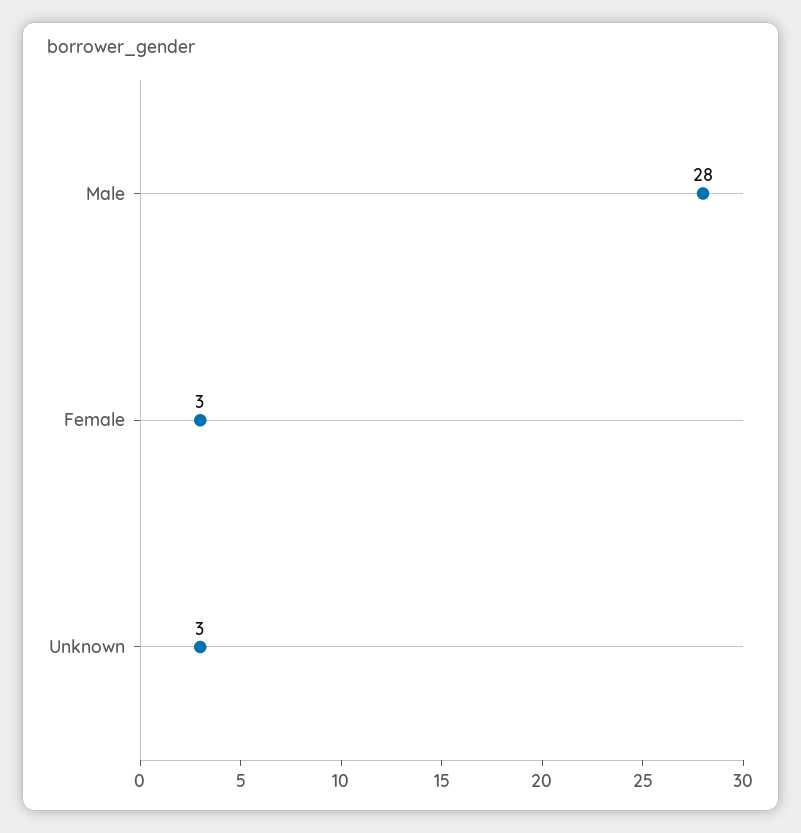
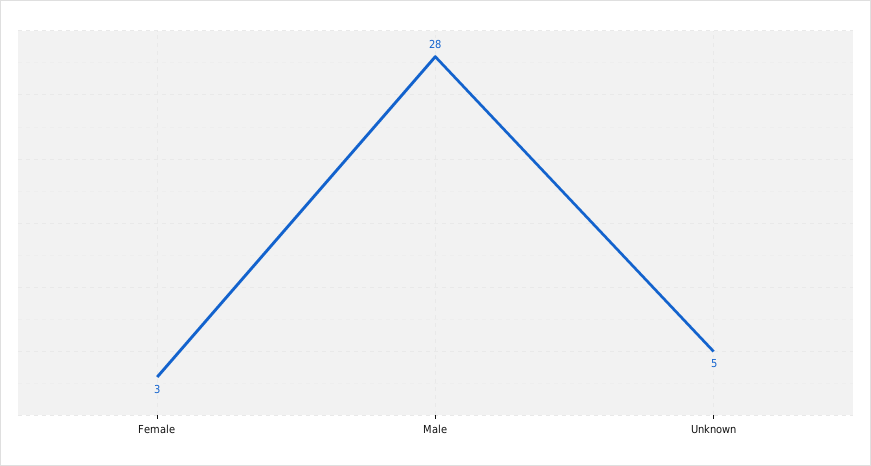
Unknown: 3 -> 5

